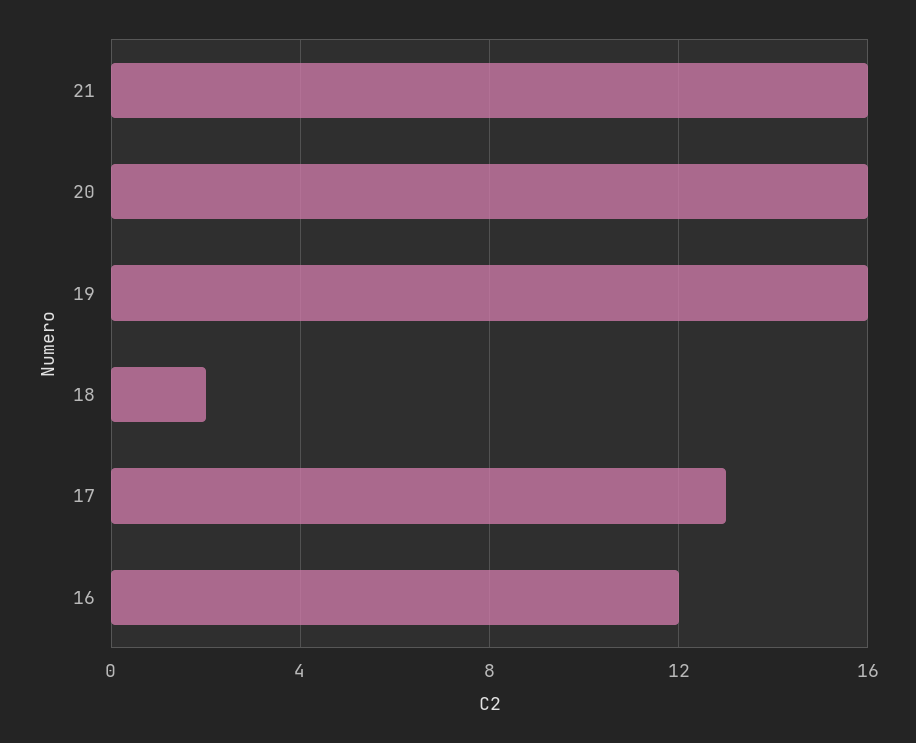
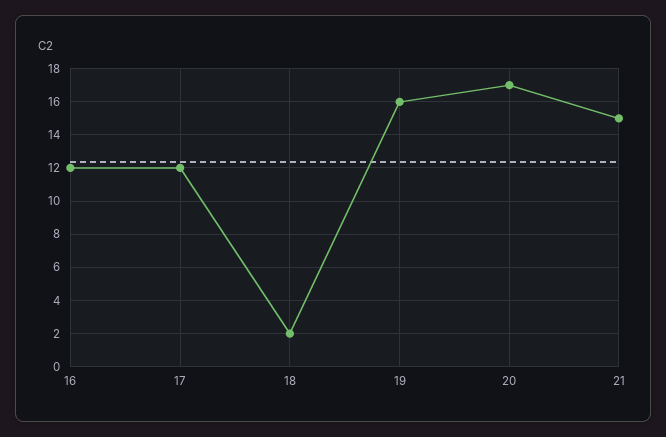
21: 16 -> 15
20: 16 -> 17
17: 13 -> 12

